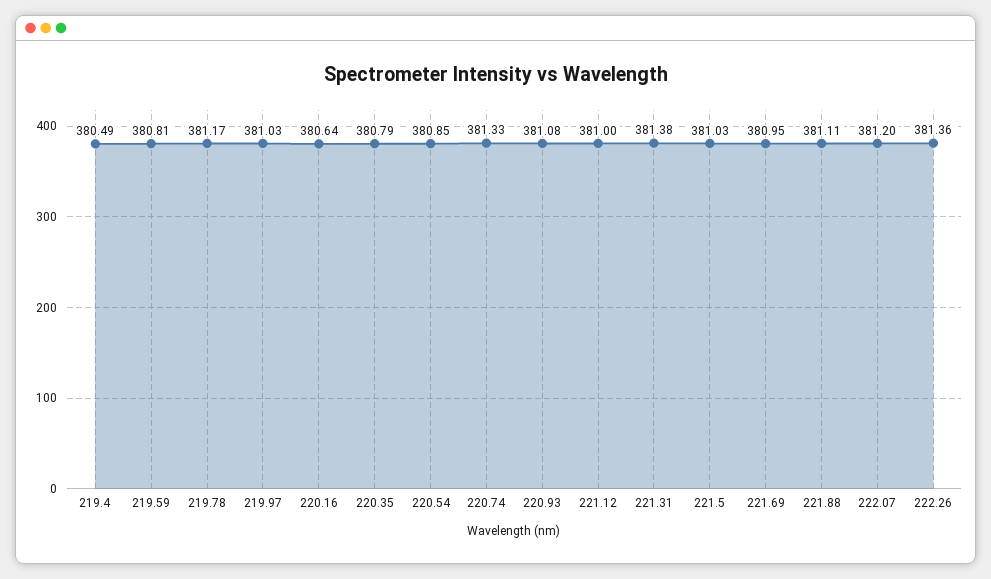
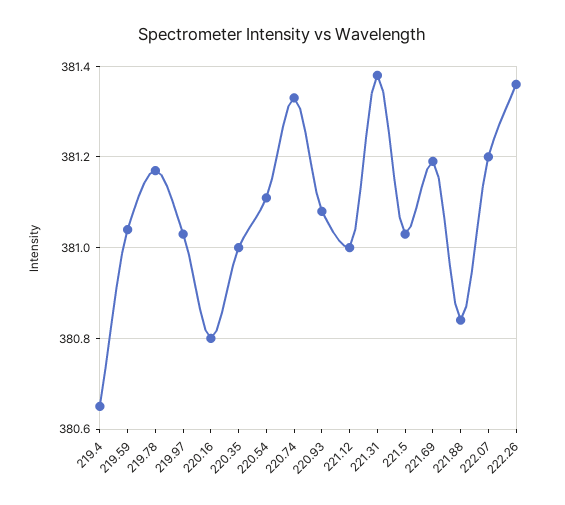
219.4: 380.49 -> 380.65
219.59: 380.81 -> 381.05
220.16: 380.64 -> 380.8
220.35: 380.79 -> 381
220.54: 380.85 -> 381.1
221.69: 380.95 -> 381.2
221.88: 381.11 -> 380.85

